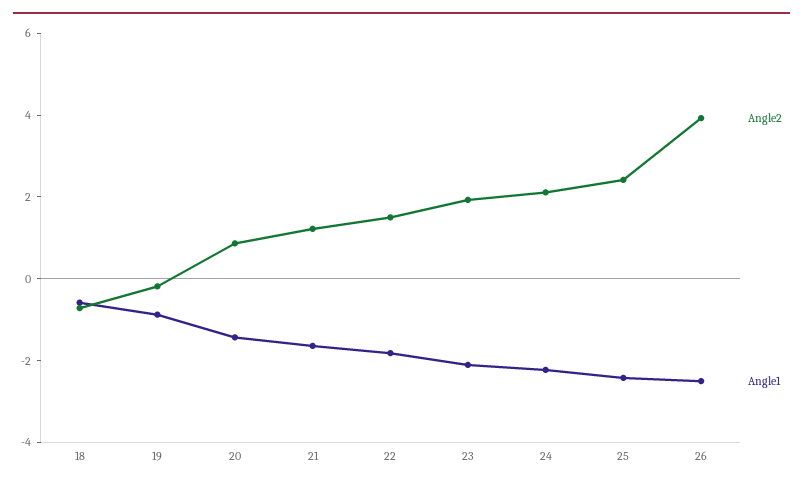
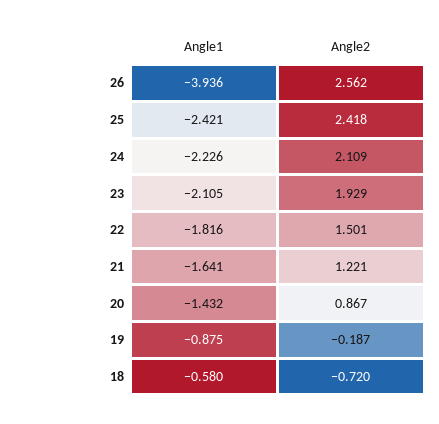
Angle2, 26: 4 -> 2.562
Angle1, 26: -2.5 -> -3.936

